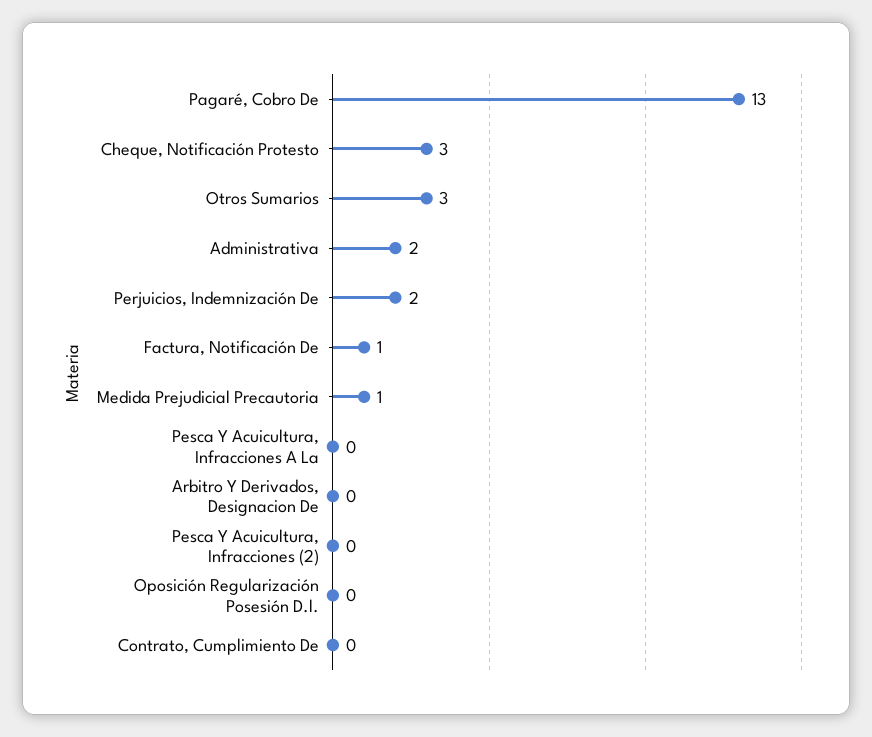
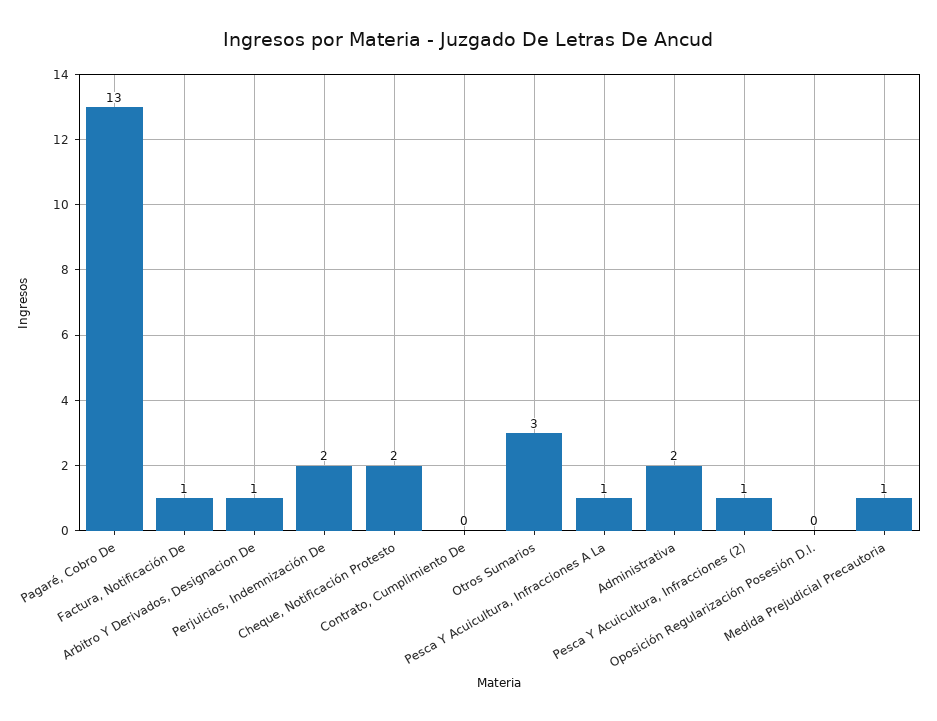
Cheque, Notificación Protesto: 3 -> 2
Pesca Y Acuicultura, Infracciones A La: 0 -> 1
Arbitro Y Derivados, Designacion De: 0 -> 1
Pesca Y Acuicultura, Infracciones (2): 0 -> 1

